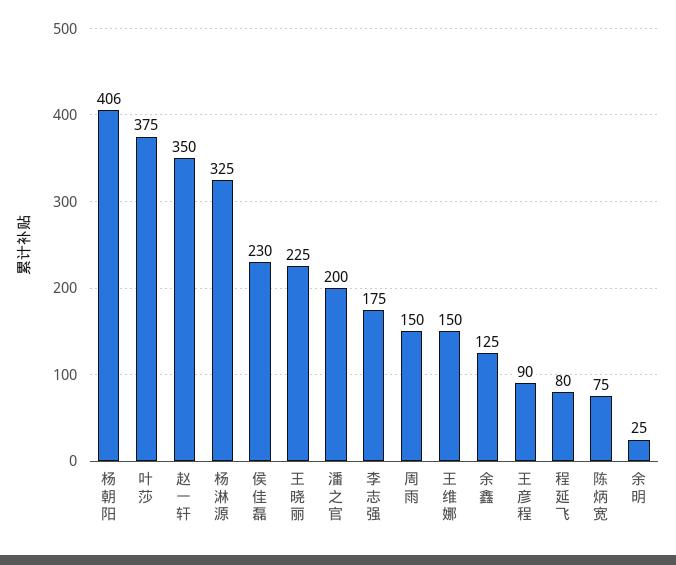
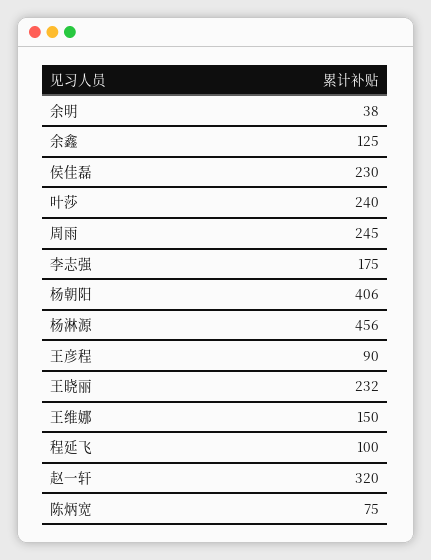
叶莎: 375 -> 240
赵一轩: 350 -> 320
杨淋源: 325 -> 456
王晓丽: 225 -> 232
潘之官: 200 -> none
周雨: 150 -> 245
程延飞: 80 -> 100
余明: 25 -> 38

